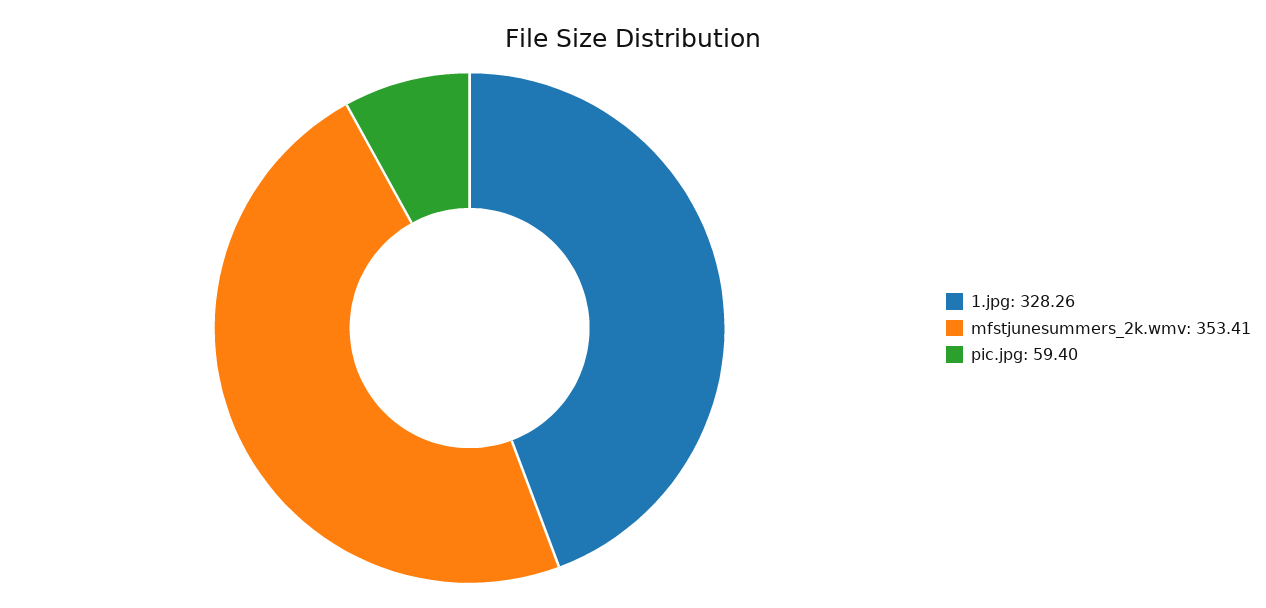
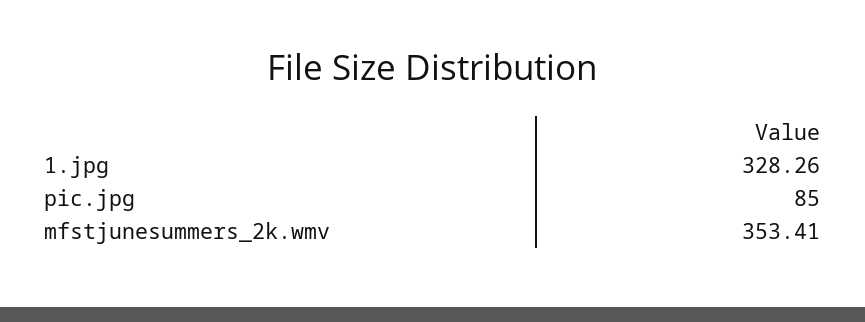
pic.jpg: 59.4 -> 85

